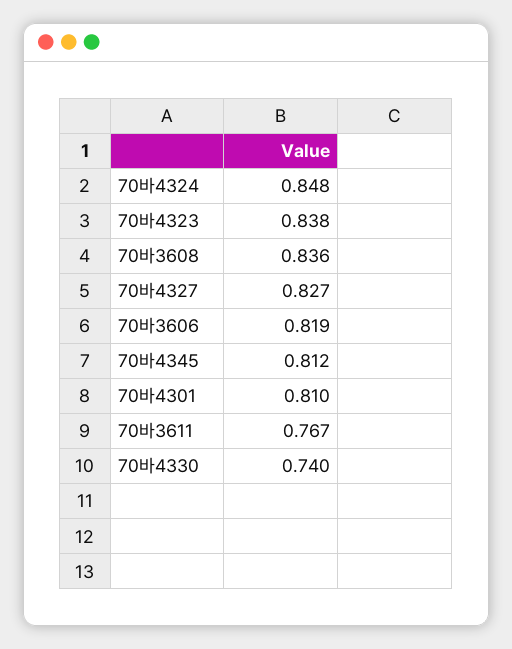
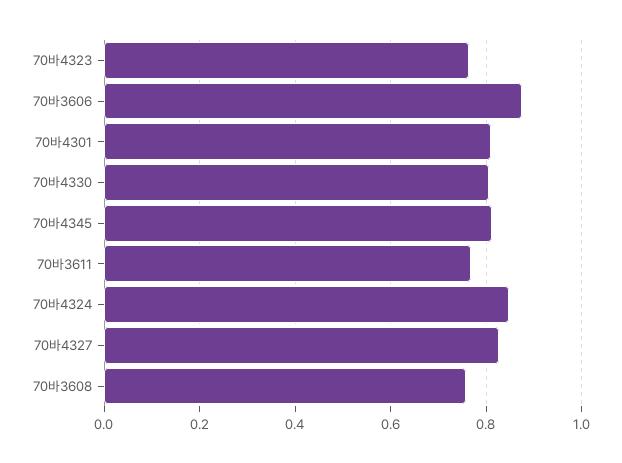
70바4323: 0.838 -> 0.76
70바3608: 0.836 -> 0.76
70바3606: 0.819 -> 0.88
70바4330: 0.74 -> 0.8

